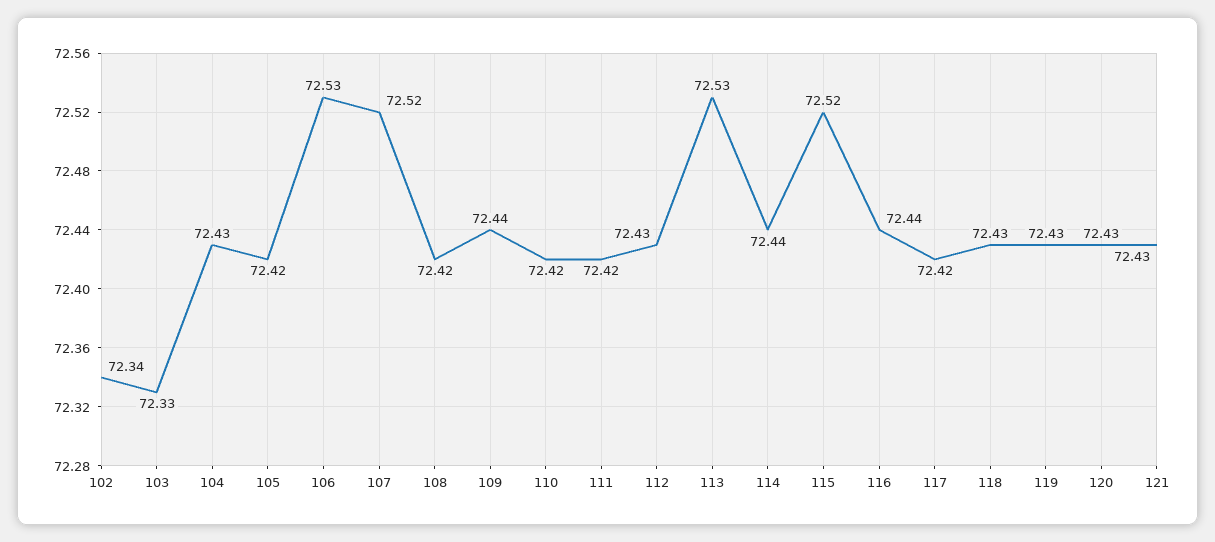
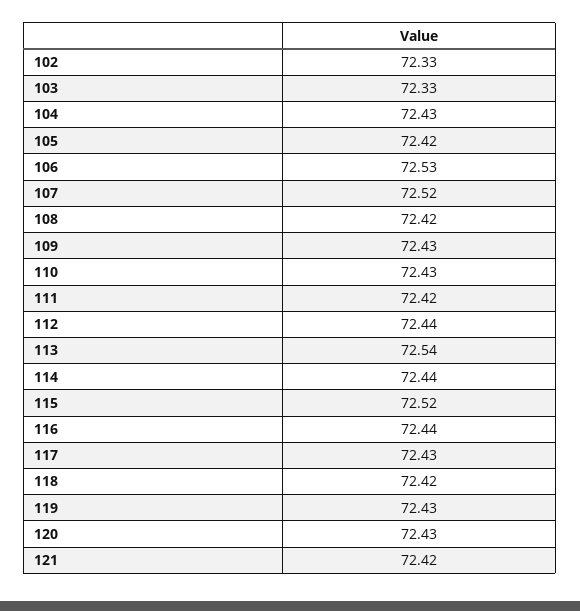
102: 72.34 -> 72.33
109: 72.44 -> 72.43
110: 72.42 -> 72.43
112: 72.43 -> 72.44
113: 72.53 -> 72.54
117: 72.42 -> 72.43
118: 72.43 -> 72.42
121: 72.43 -> 72.42

